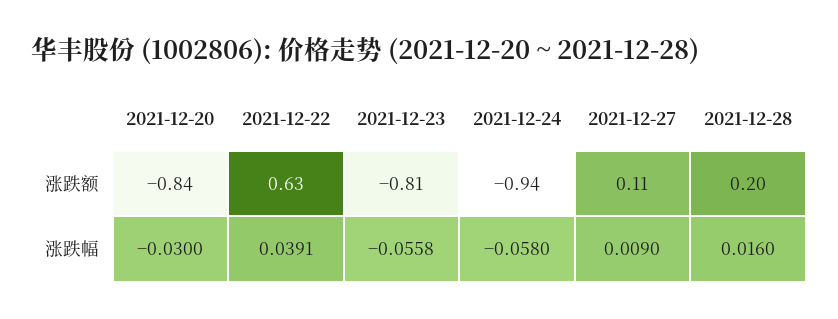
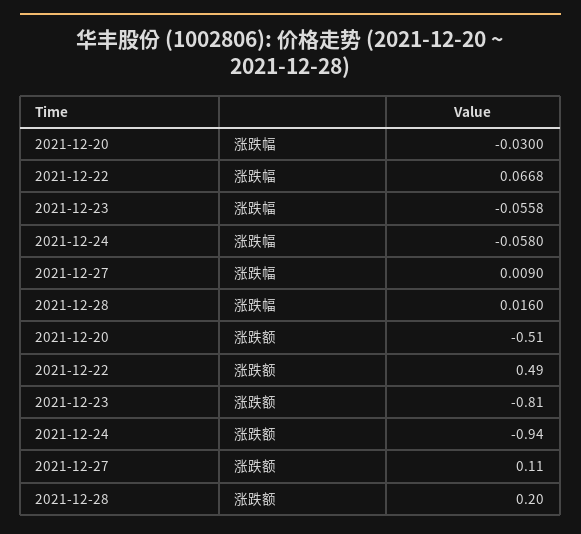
2021-12-20, 涨跌额: -0.84 -> -0.51
2021-12-22, 涨跌额: 0.63 -> 0.49
2021-12-22, 涨跌幅: 0.0391 -> 0.0668

